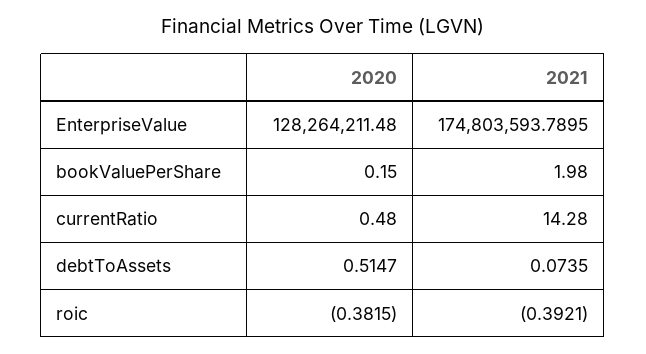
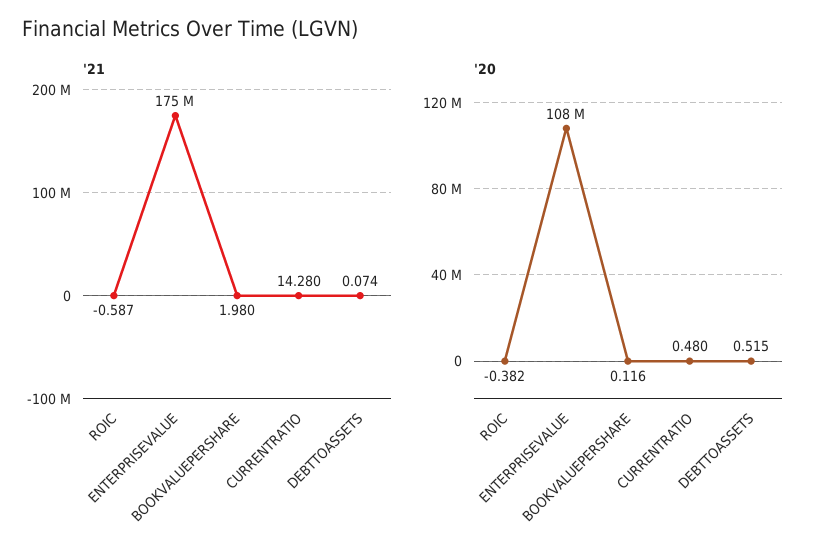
2020, EnterpriseValue: 128264211.48 -> 108000000
2020, bookValuePerShare: 0.15 -> 0.116
2021, roic: -0.3921 -> -0.587

